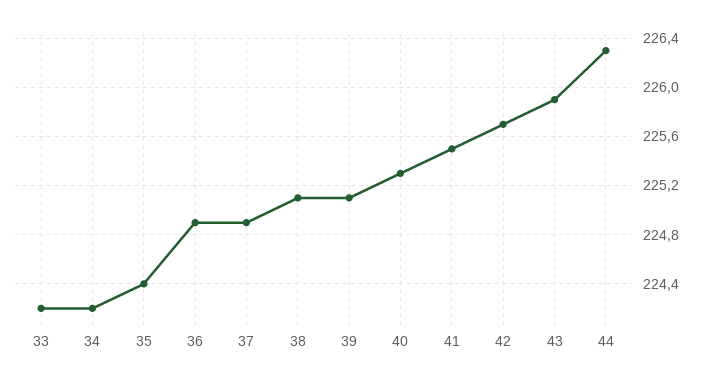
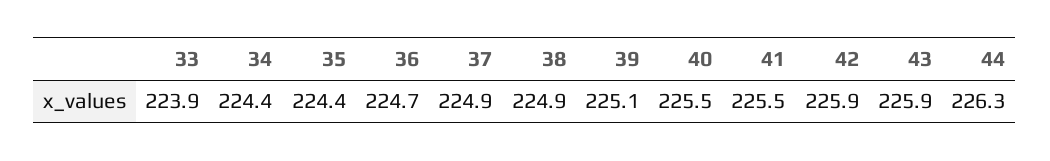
33: 224.2 -> 223.9
34: 224.2 -> 224.4
36: 224.9 -> 224.7
38: 225.1 -> 224.9
40: 225.3 -> 225.5
42: 225.7 -> 225.9

